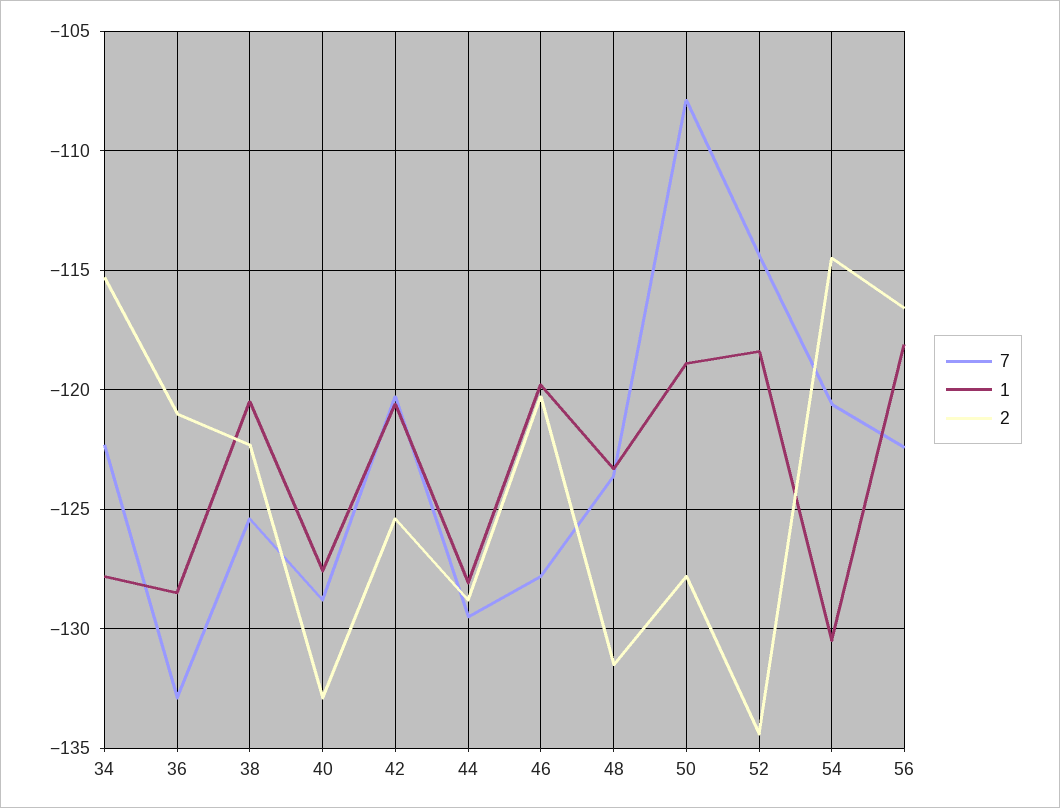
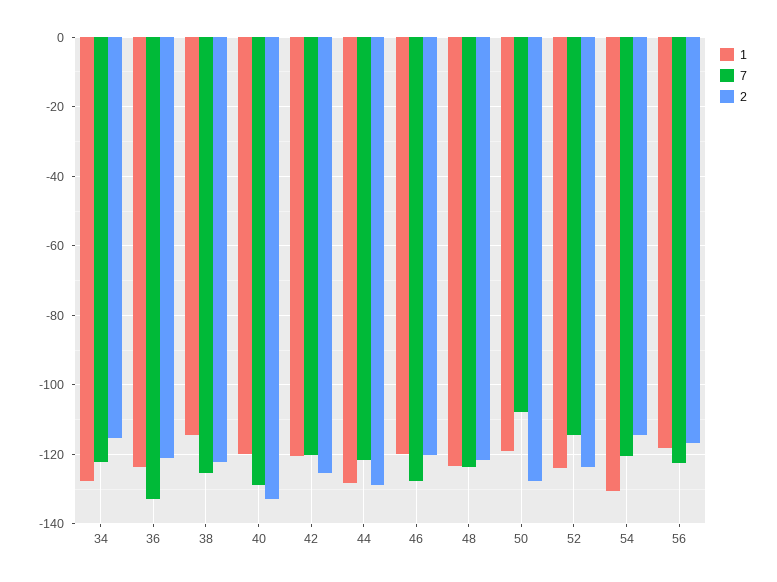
1, 36: -128.5 -> -124
1, 38: -120.5 -> -114
1, 40: -127.5 -> -120
7, 44: -129.5 -> -122
2, 48: -131.5 -> -122
1, 52: -118.5 -> -124
2, 52: -134.5 -> -124

